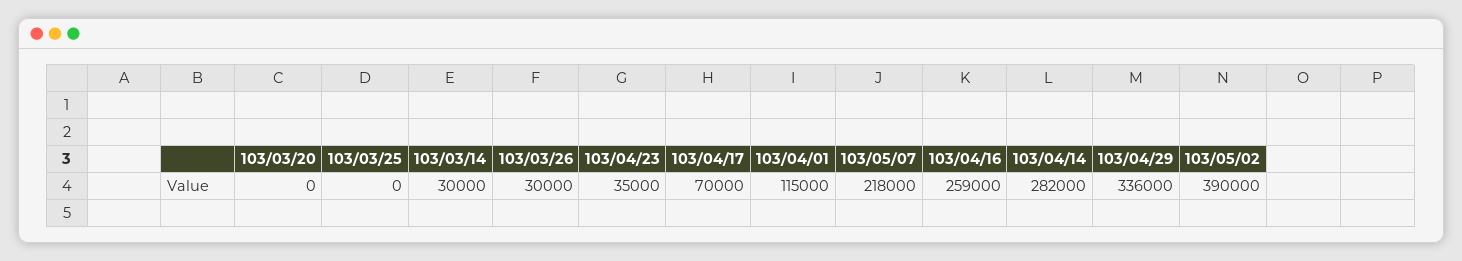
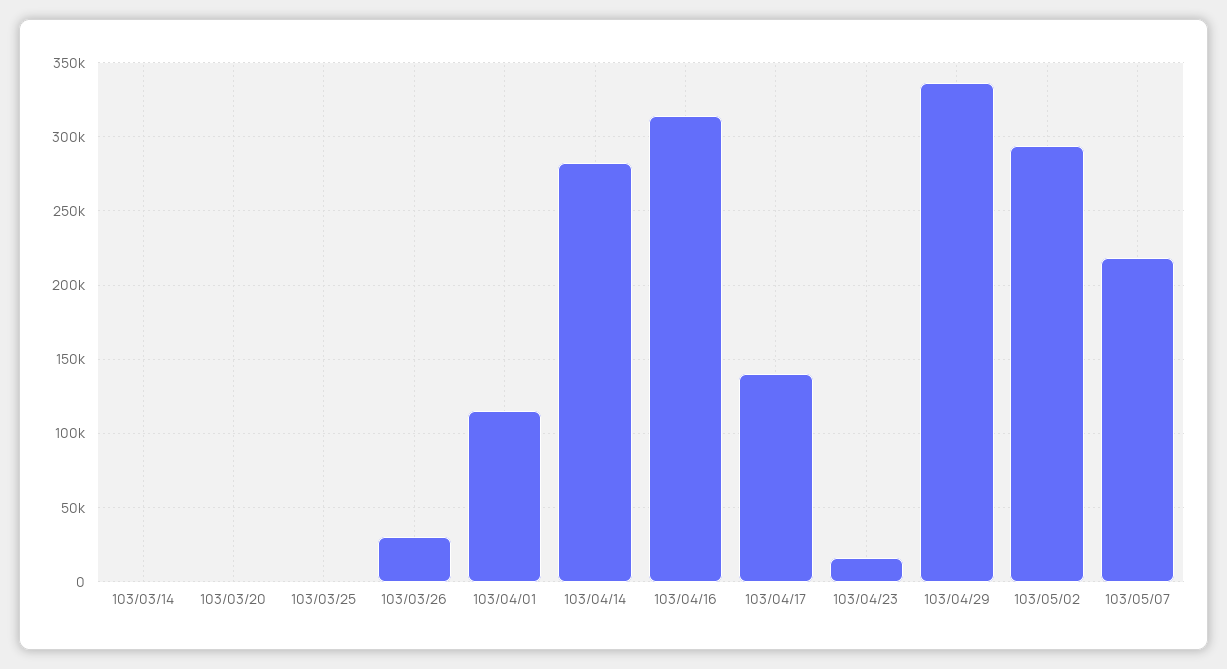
103/03/14: 30000 -> 0
103/04/23: 35000 -> 15000
103/04/17: 70000 -> 140000
103/04/16: 259000 -> 315000
103/05/02: 390000 -> 295000

